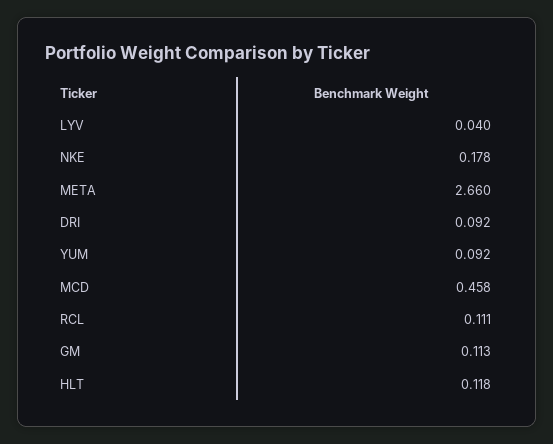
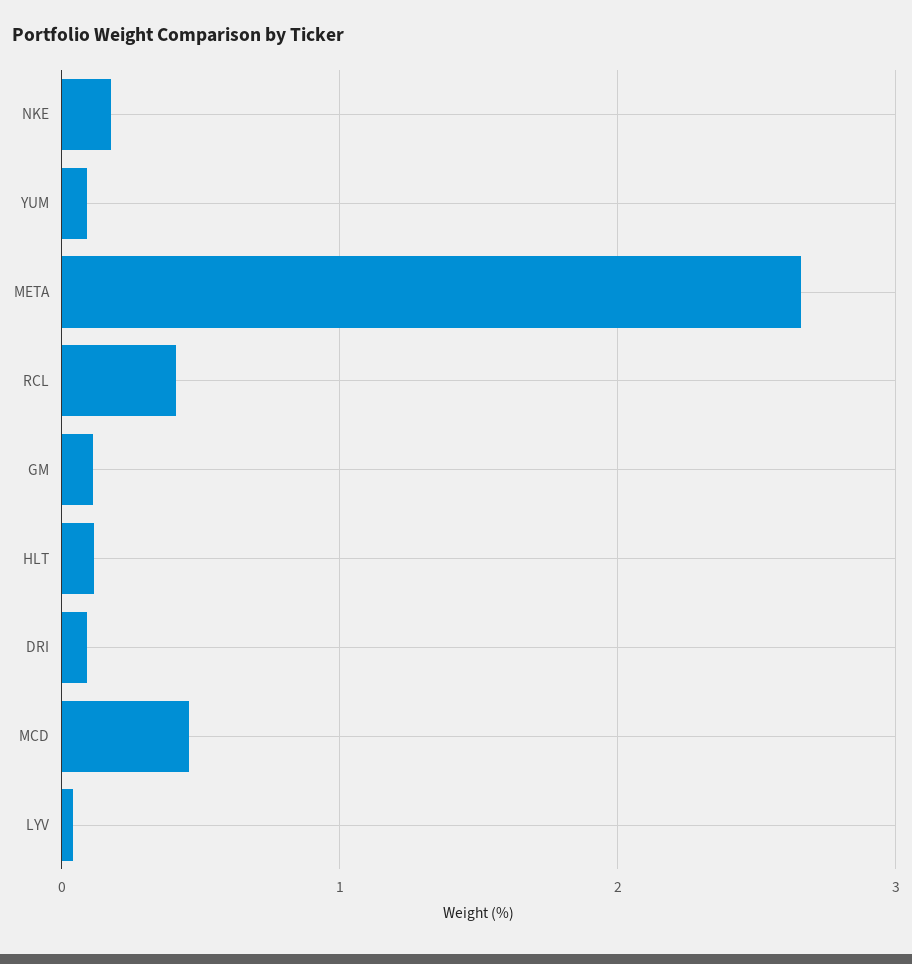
RCL: 0.111 -> 0.4

